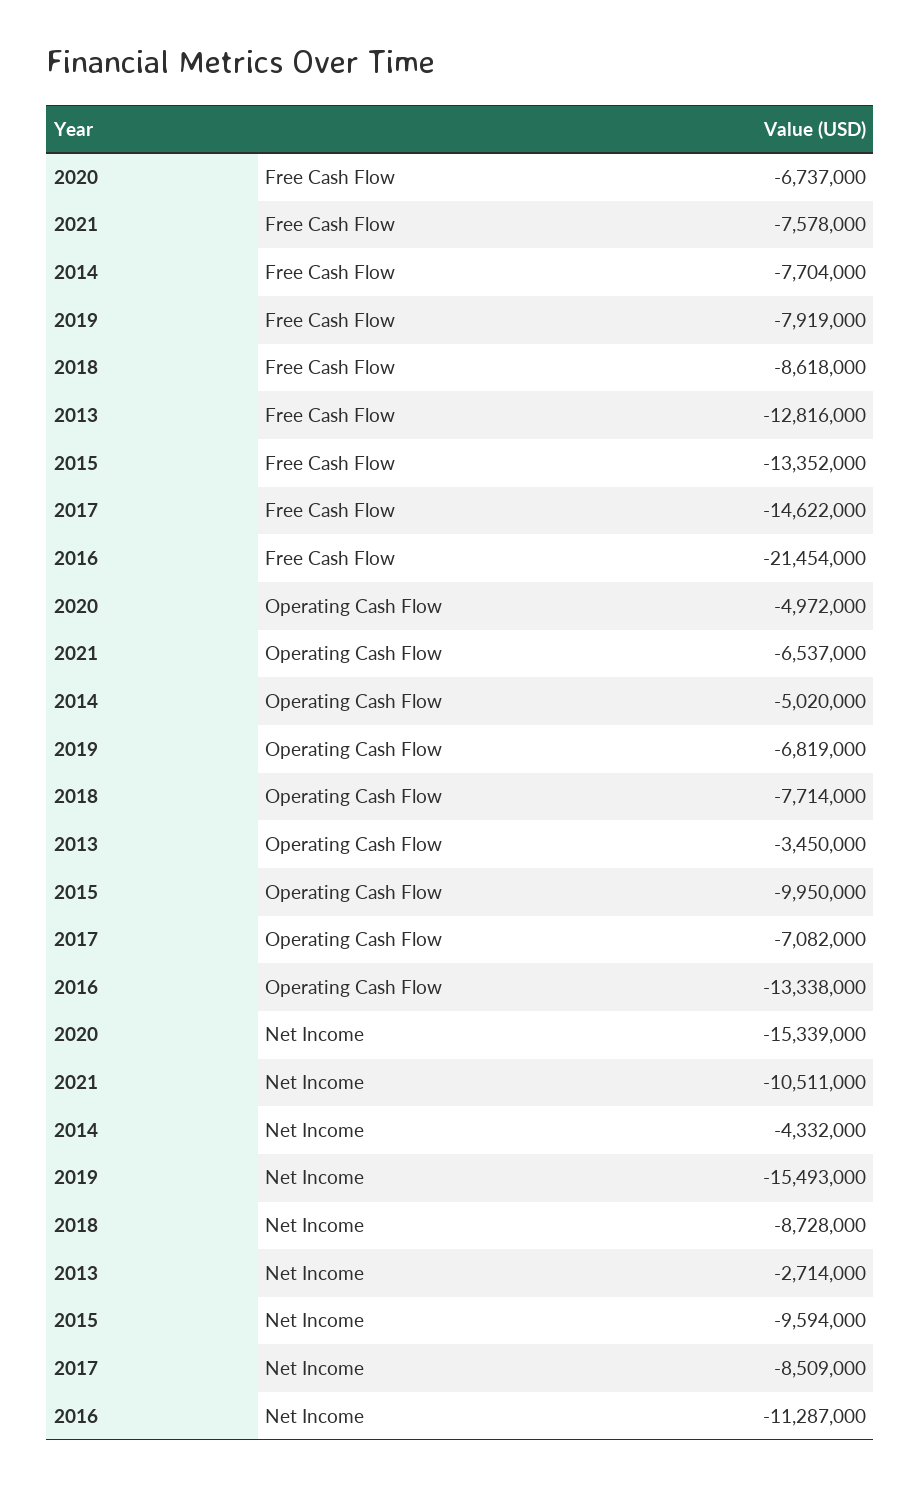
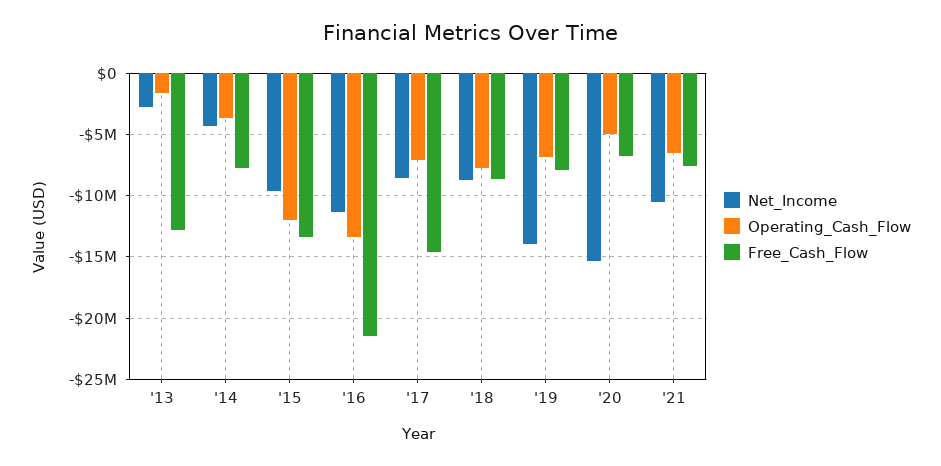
Operating Cash Flow, 2014: -5020000 -> -3500000
Operating Cash Flow, 2013: -3450000 -> -1500000
Operating Cash Flow, 2015: -9950000 -> -12000000
Net Income, 2019: -15493000 -> -14000000

